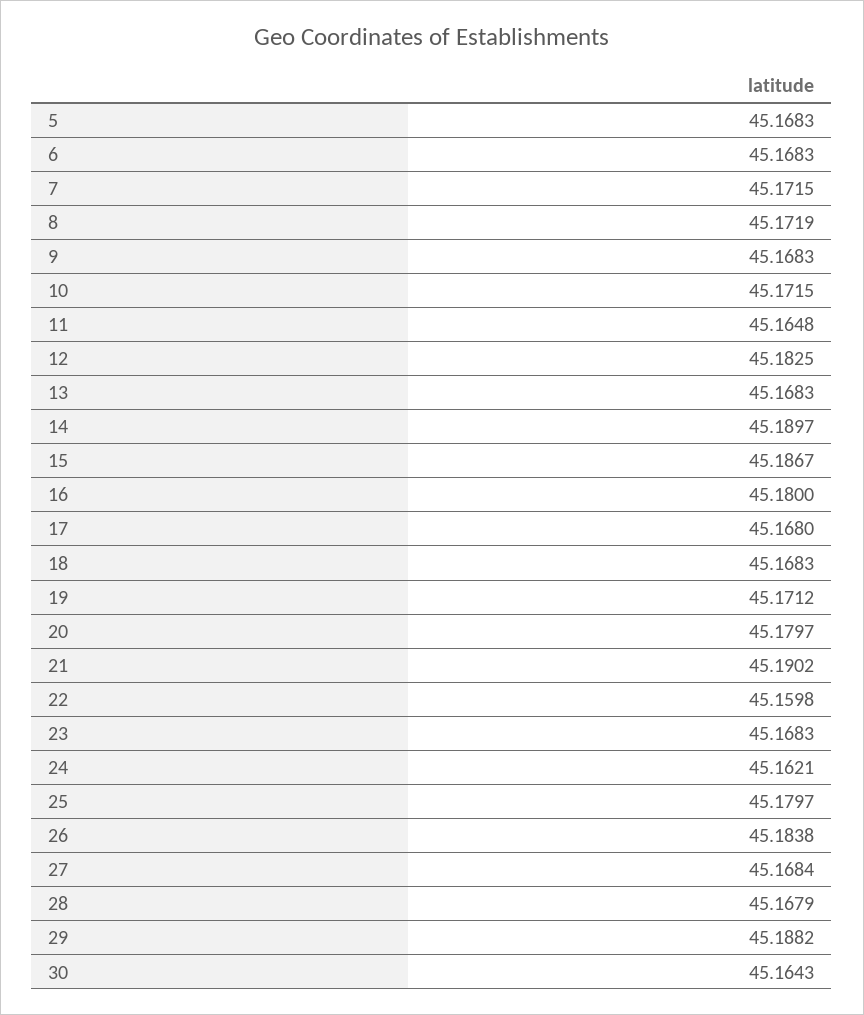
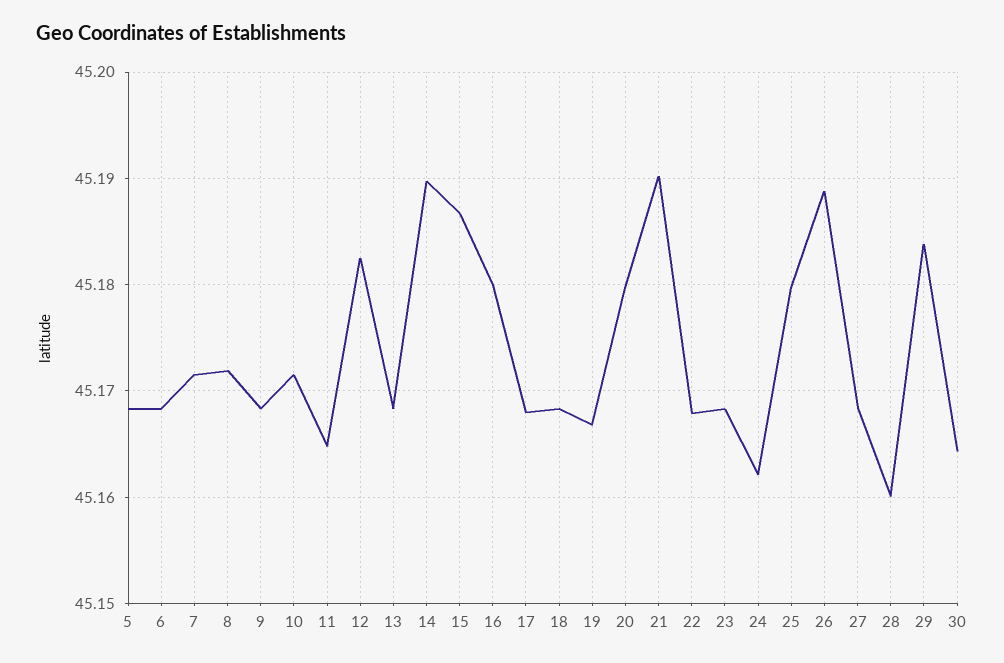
19: 45.1712 -> 45.167
22: 45.1598 -> 45.168
26: 45.1838 -> 45.189
28: 45.1679 -> 45.16
29: 45.1882 -> 45.184

